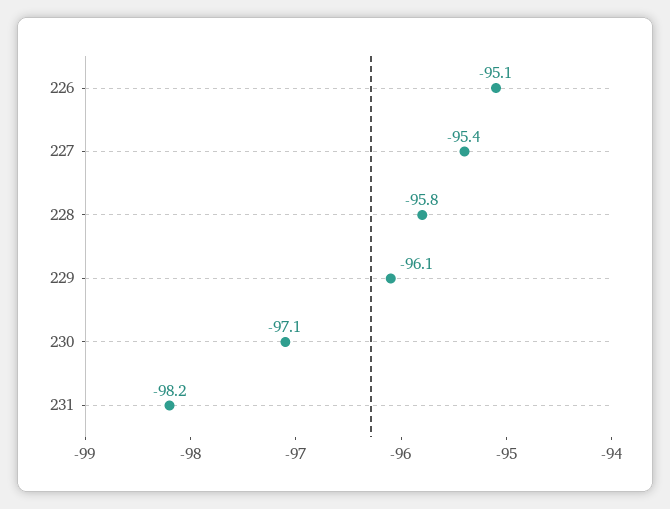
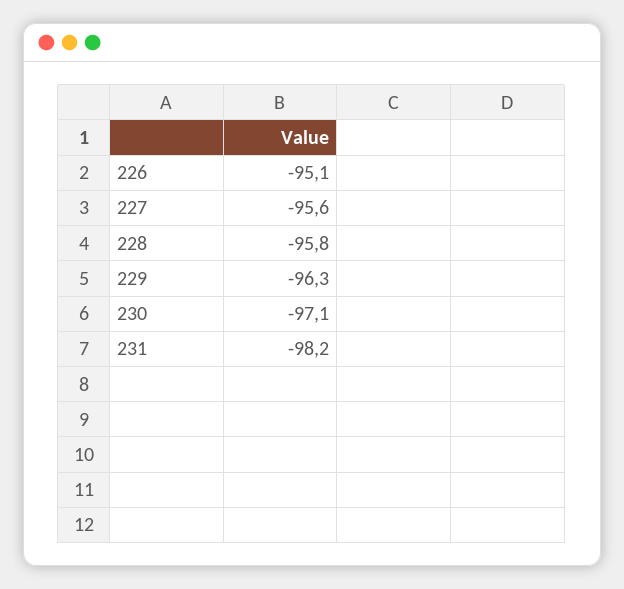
227: -95.4 -> -95.6
229: -96.1 -> -96.3

